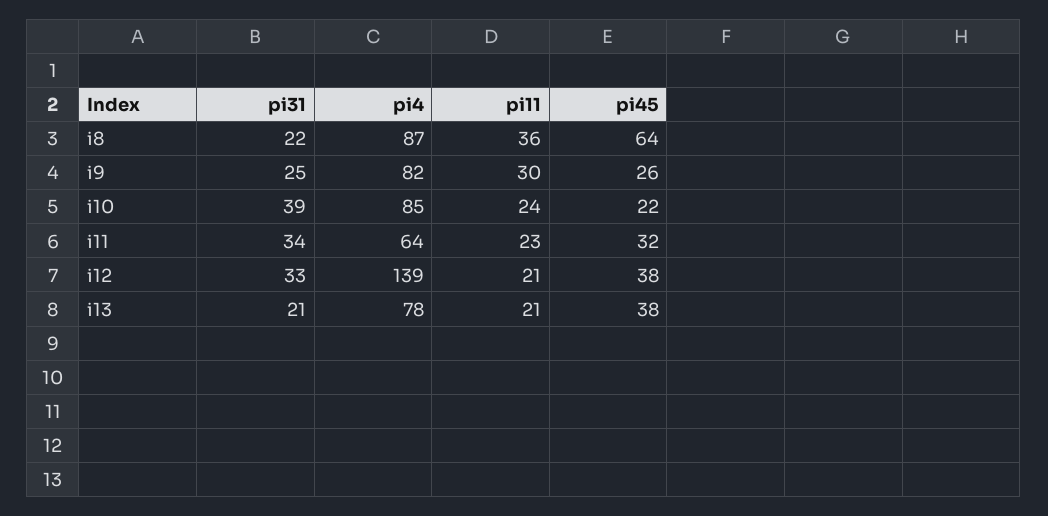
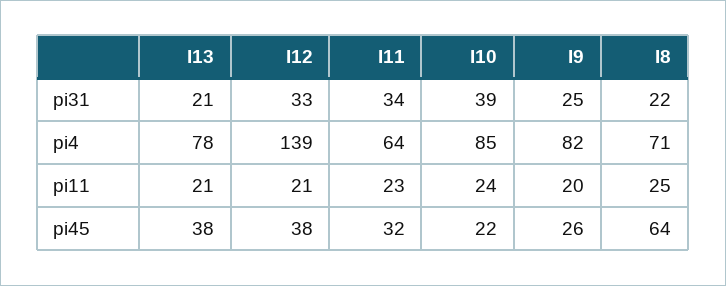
pi4, i8: 87 -> 71
pi11, i8: 36 -> 25
pi11, i9: 30 -> 20

